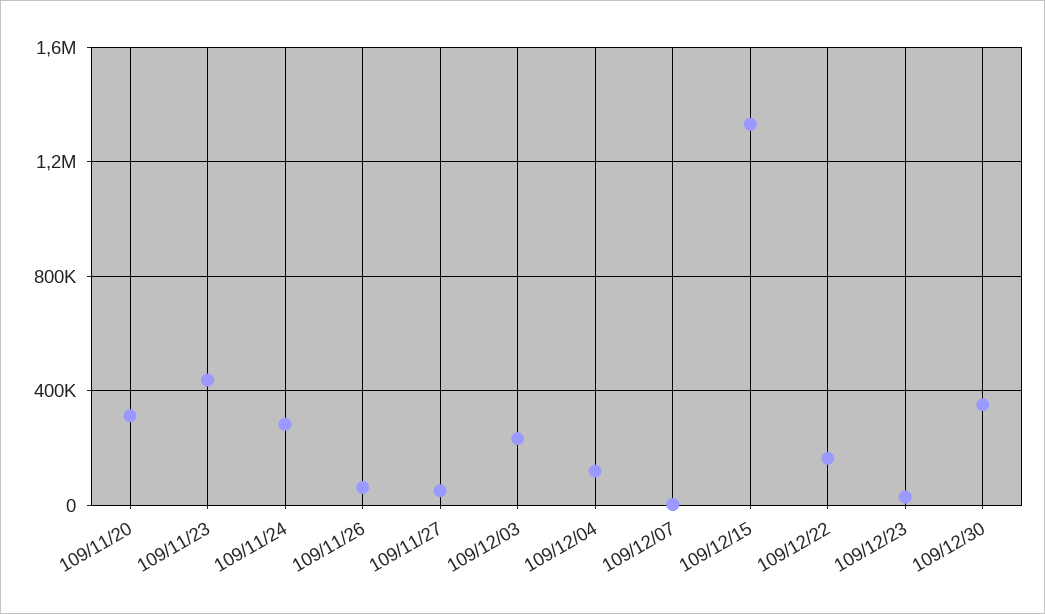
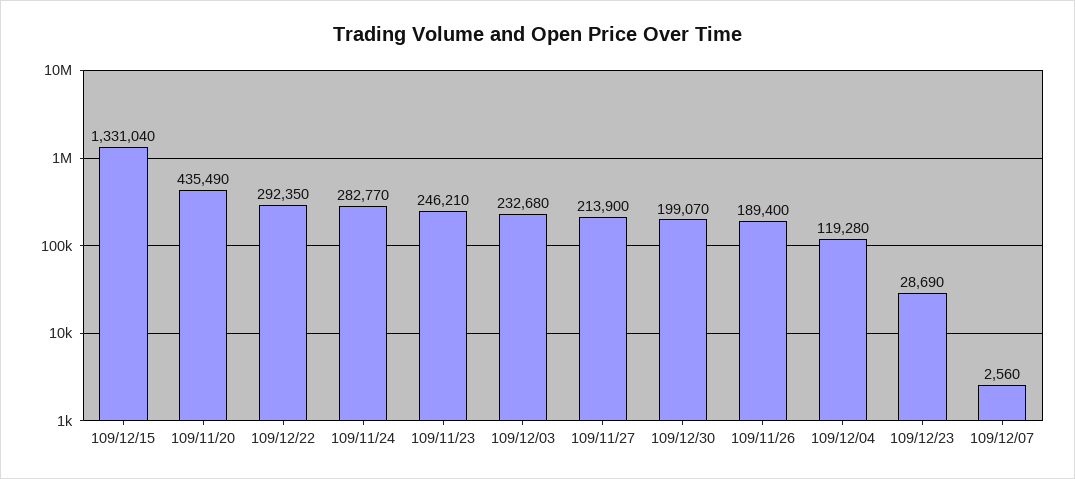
109/11/20: 300000 -> 435490
109/11/23: 450000 -> 246210
109/11/26: 50000 -> 189400
109/11/27: 50000 -> 213900
109/12/22: 150000 -> 292350
109/12/30: 350000 -> 199070

